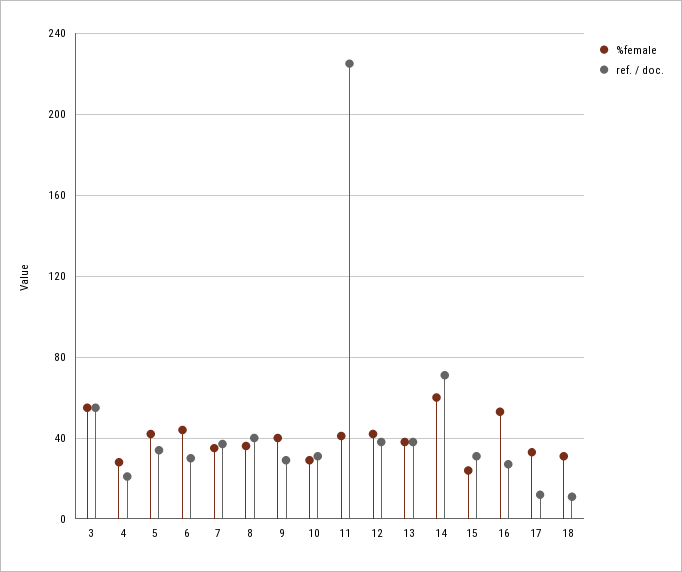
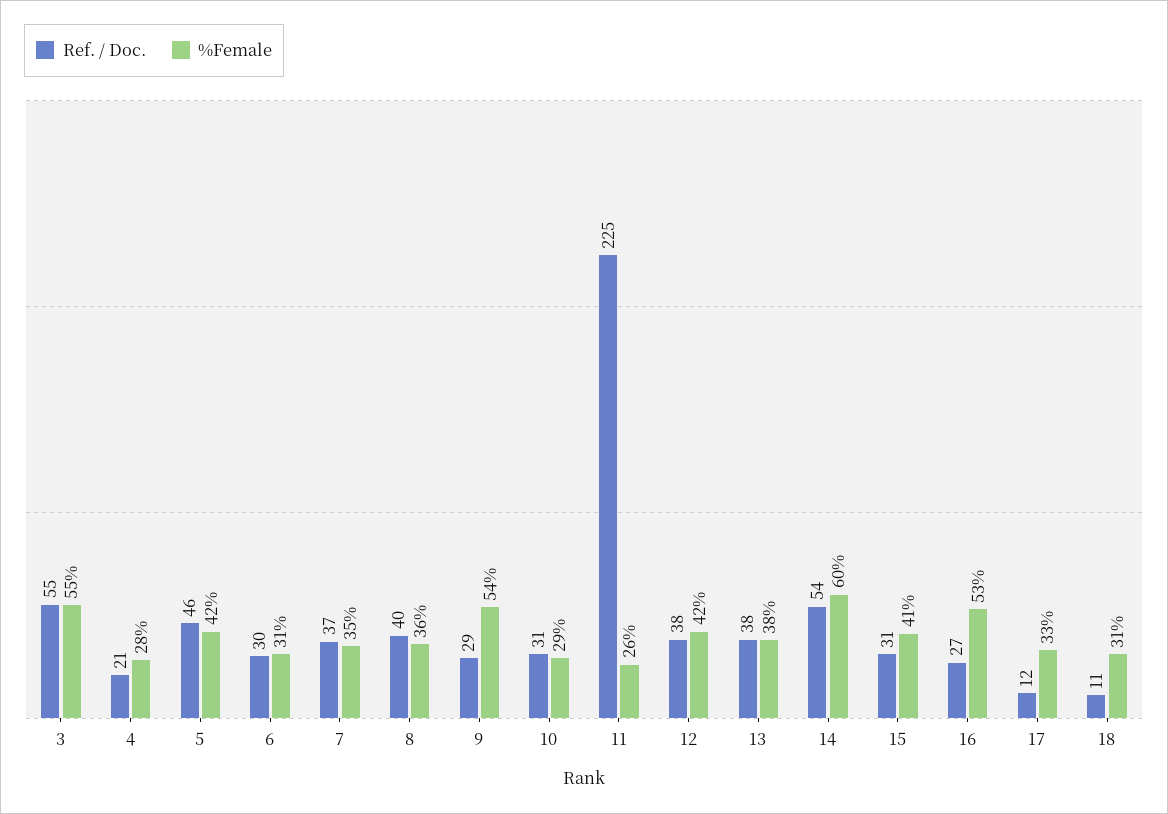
ref. / doc., 5: 35 -> 46
%female, 6: 45 -> 31
%female, 9: 40 -> 54
%female, 11: 40 -> 26
ref. / doc., 14: 70 -> 54
%female, 15: 25 -> 41

